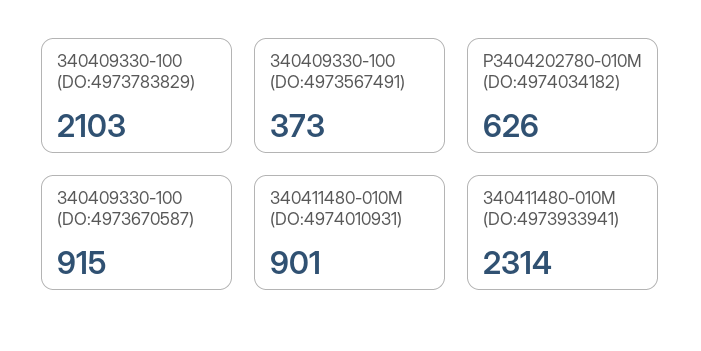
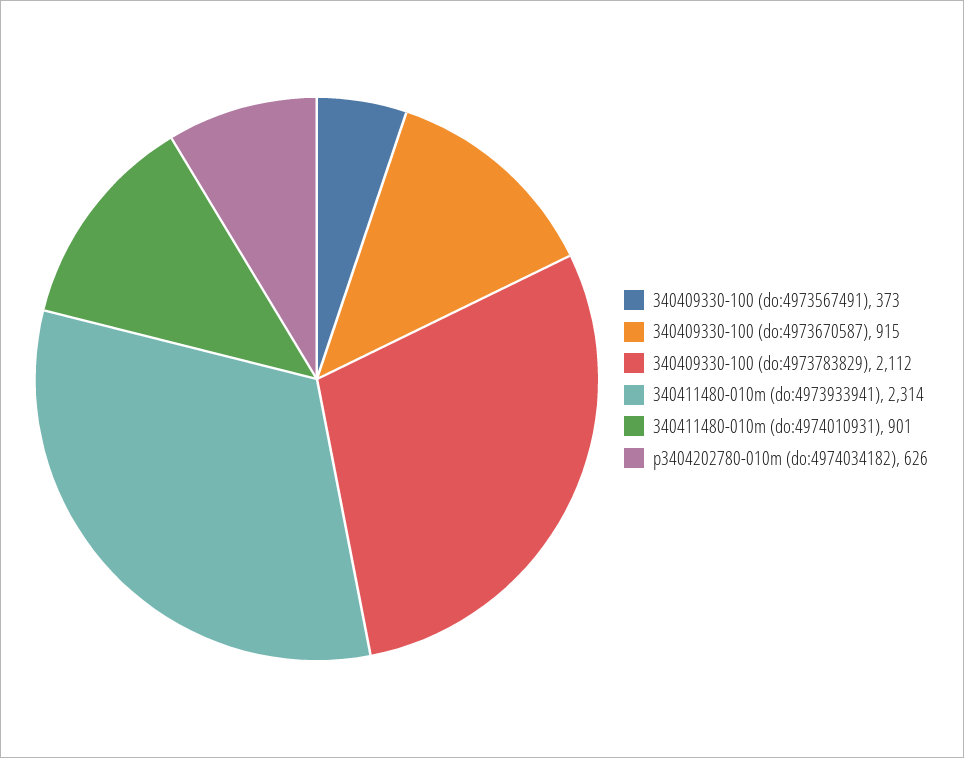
340409330-100 (DO:4973783829): 2103 -> 2112

